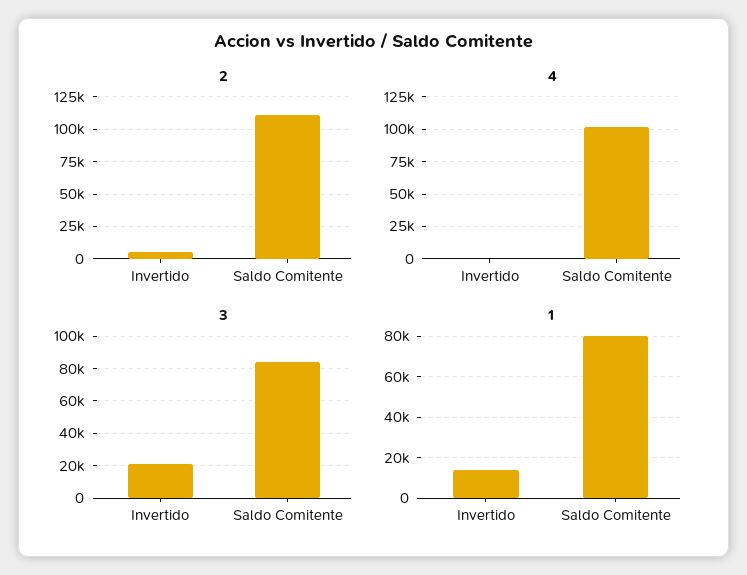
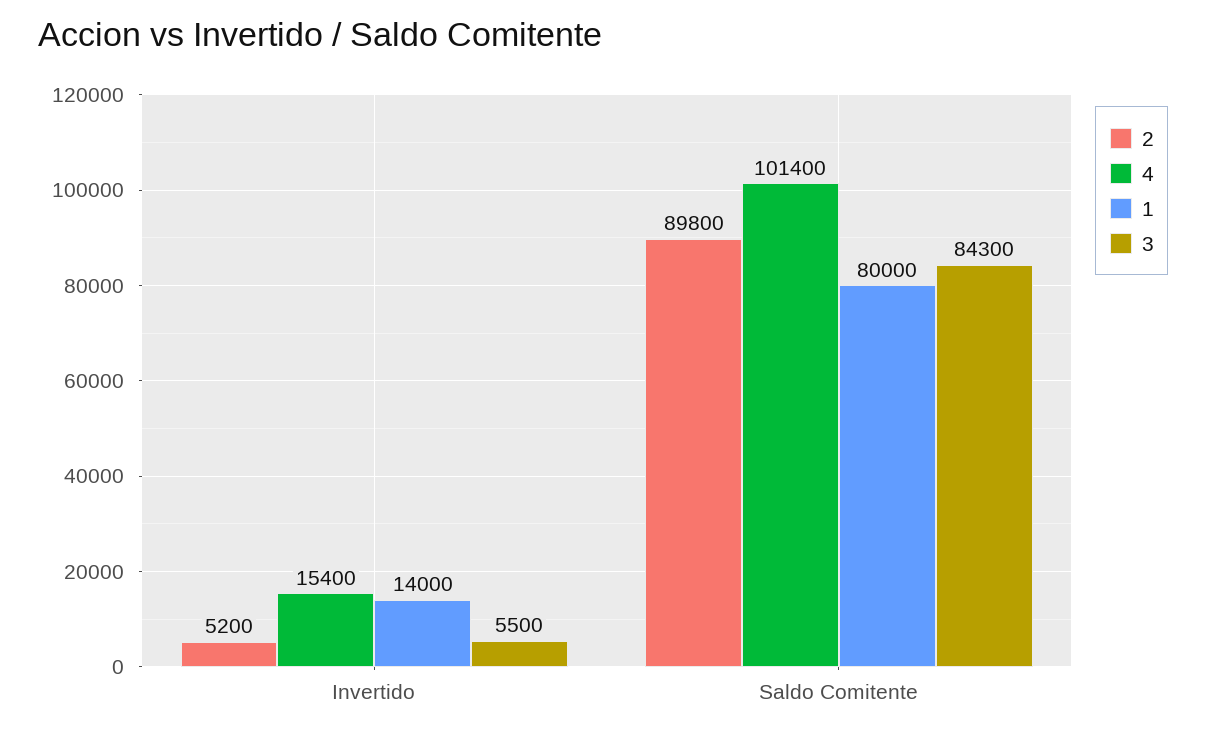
2, Saldo Comitente: 110000 -> 89800
4, Invertido: 0 -> 15400
3, Invertido: 20000 -> 5500

